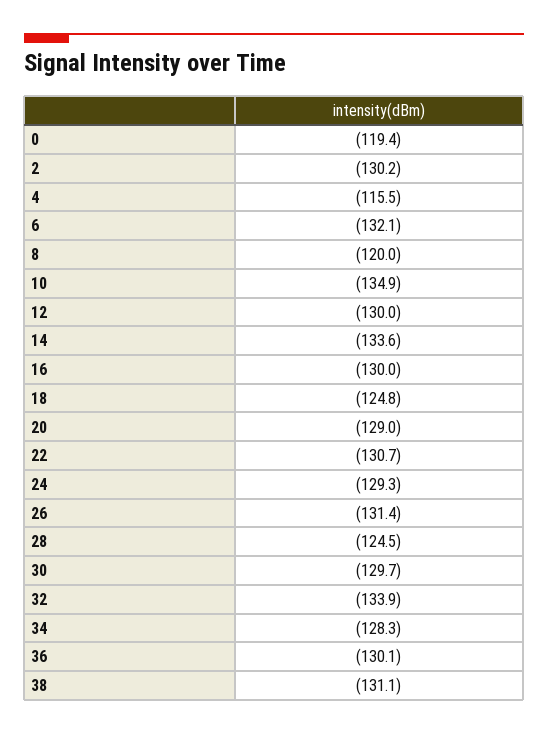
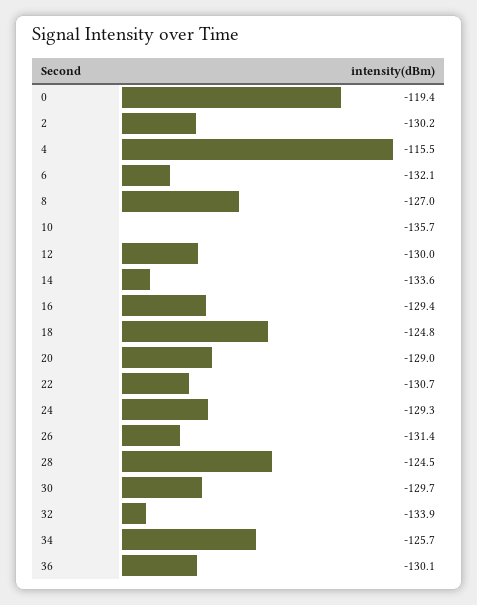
8: -120 -> -127
10: -134.9 -> -135.7
16: -130 -> -129.4
34: -128.3 -> -125.7
38: -131.1 -> none

